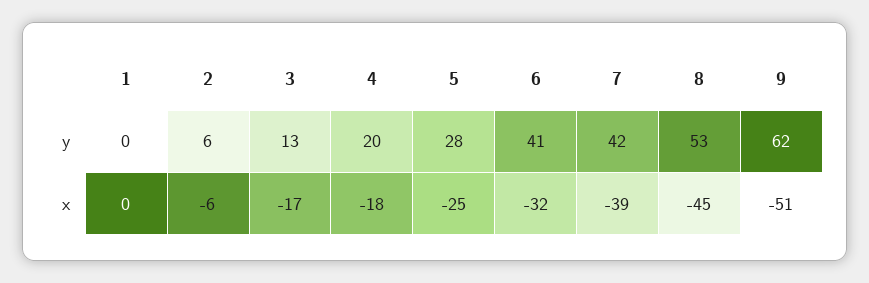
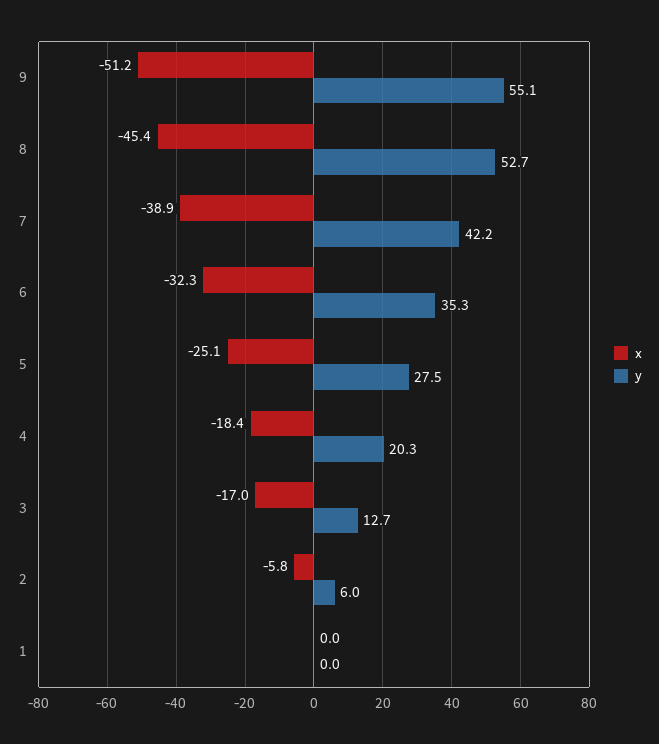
y, 6: 41 -> 35.3
y, 9: 62 -> 55.1

